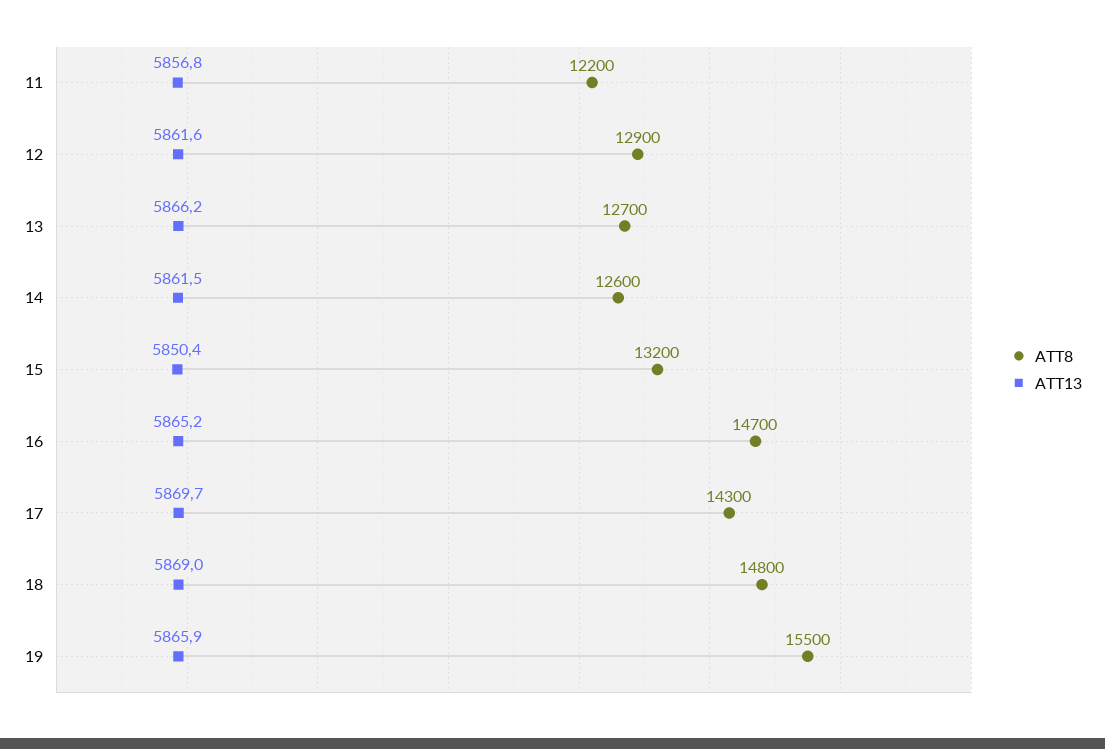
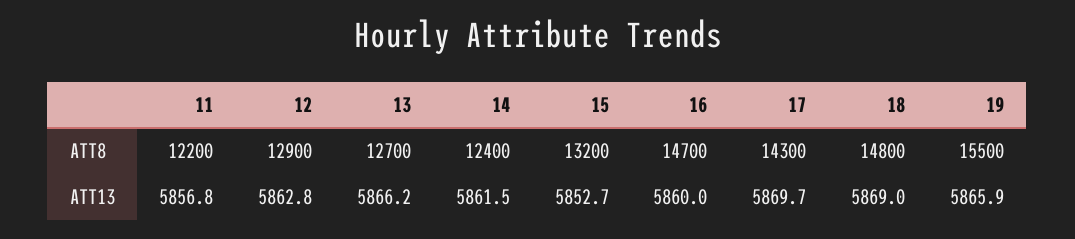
ATT13, 12: 5861.6 -> 5862.8
ATT8, 14: 12600 -> 12400
ATT13, 15: 5850.4 -> 5852.7
ATT13, 16: 5865.2 -> 5860

